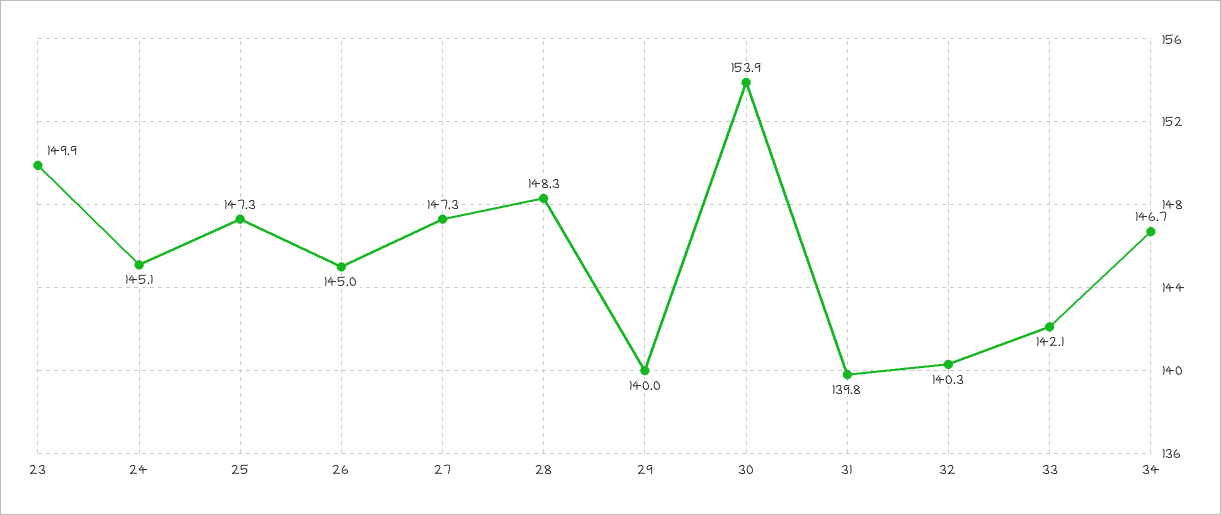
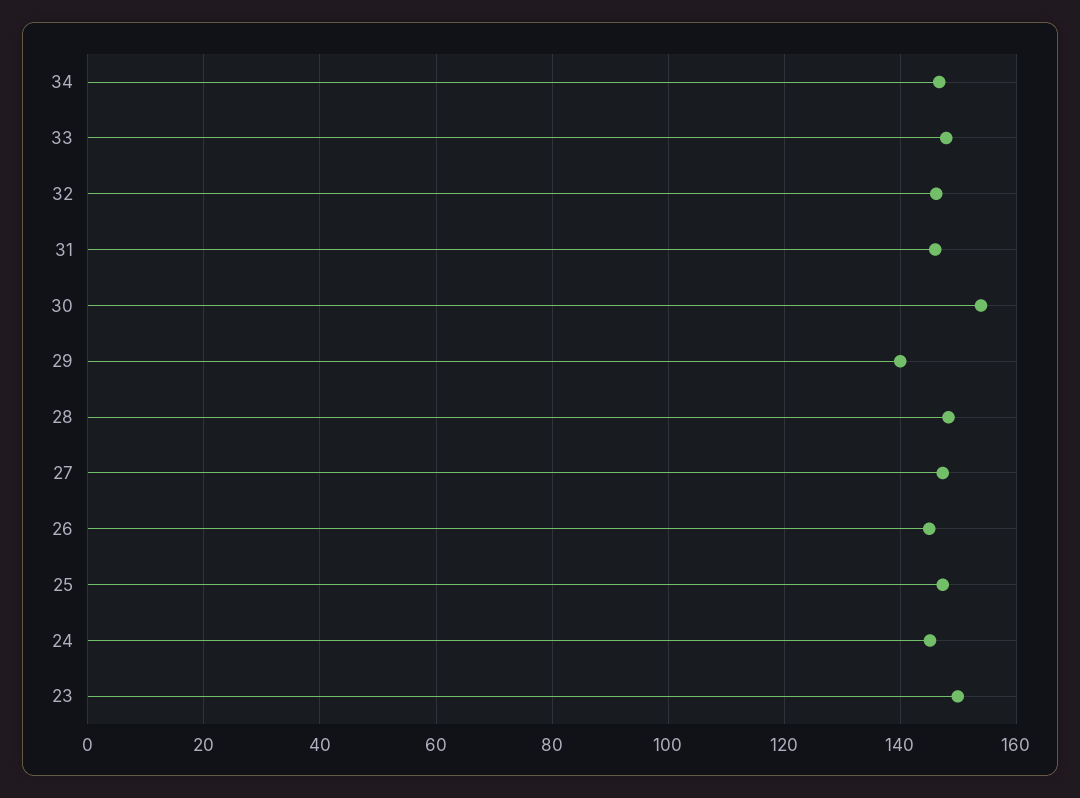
31: 139.8 -> 146
32: 140.3 -> 146
33: 142.1 -> 148

